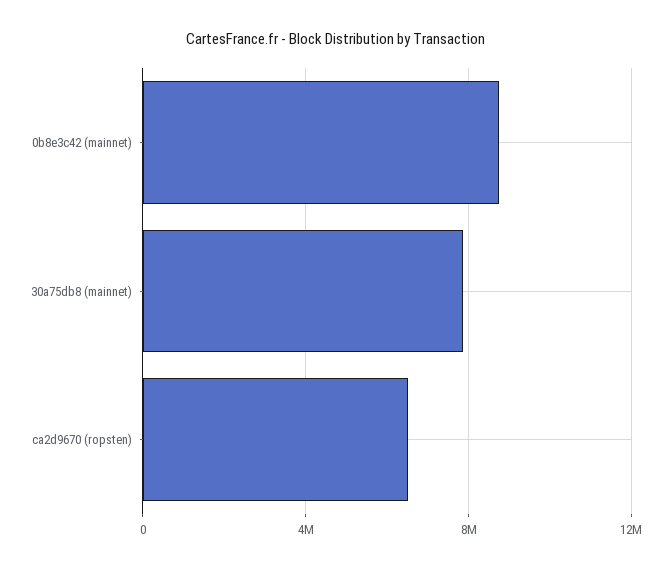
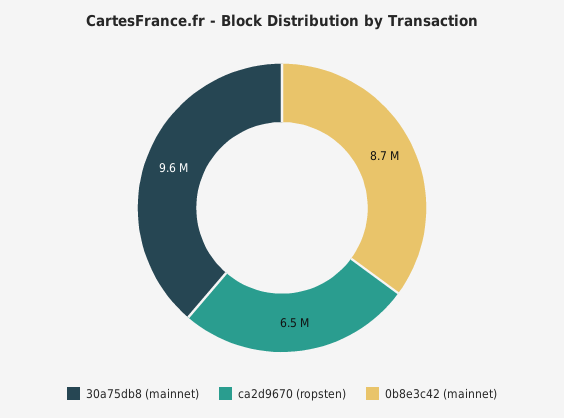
30a75db8 (mainnet): 8000000 -> 9600000

